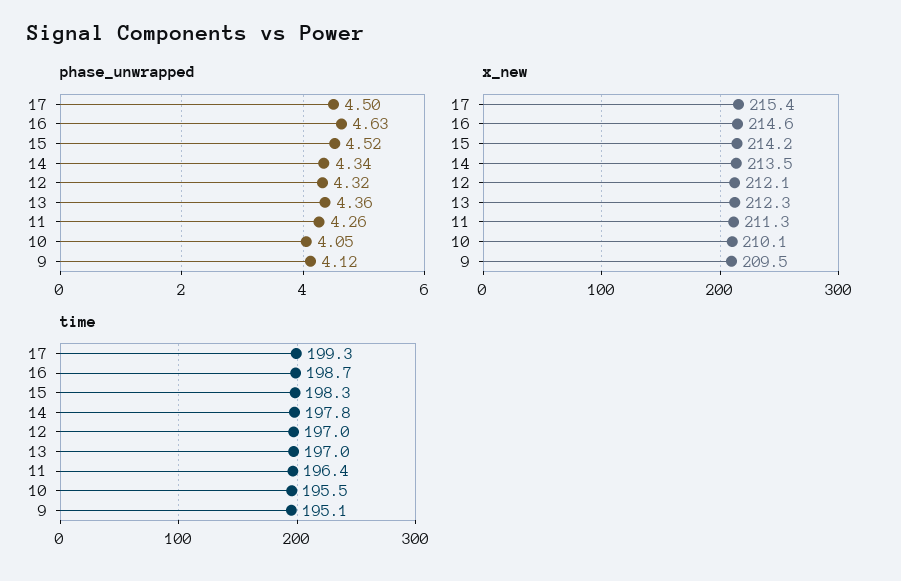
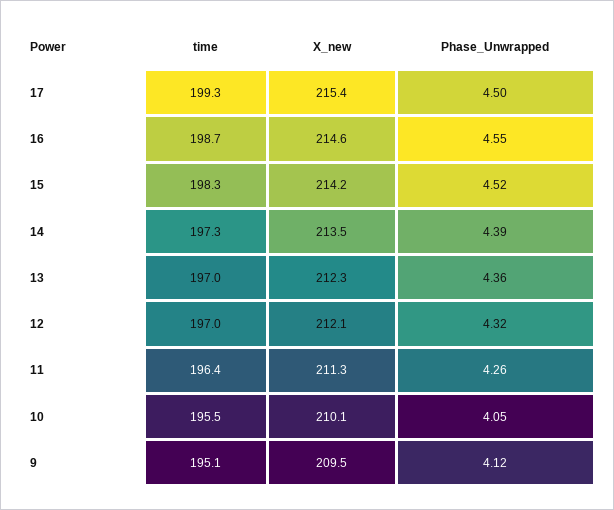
phase_unwrapped, 16: 4.63 -> 4.55
phase_unwrapped, 14: 4.34 -> 4.39
time, 14: 197.8 -> 197.3

